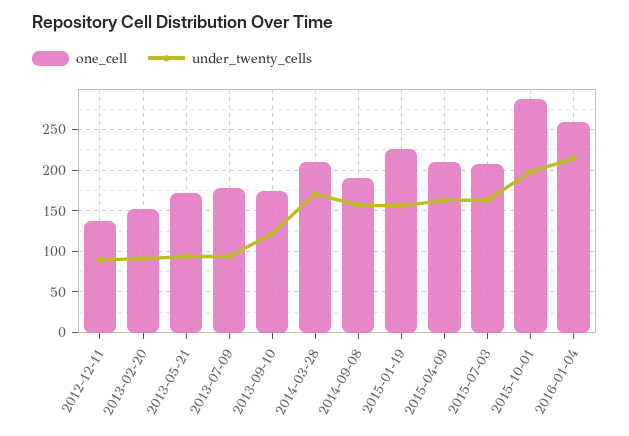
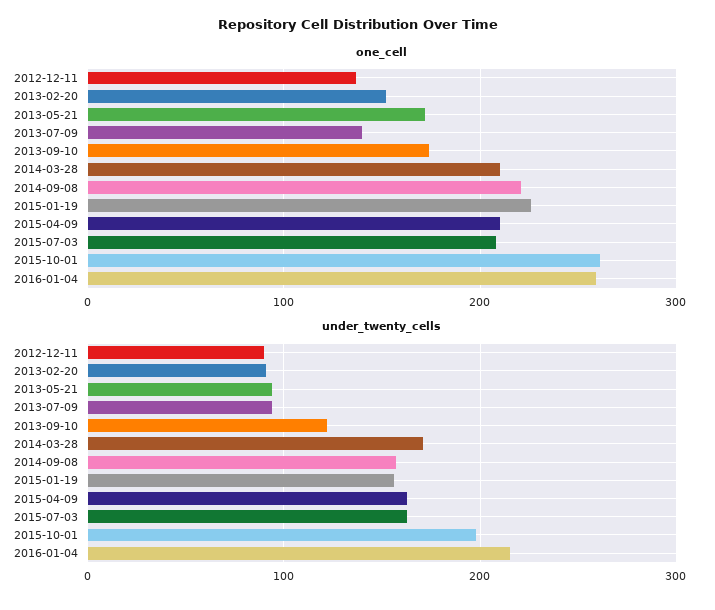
one_cell, 2013-07-09: 180 -> 140
one_cell, 2014-09-08: 190 -> 220
one_cell, 2015-10-01: 290 -> 260

